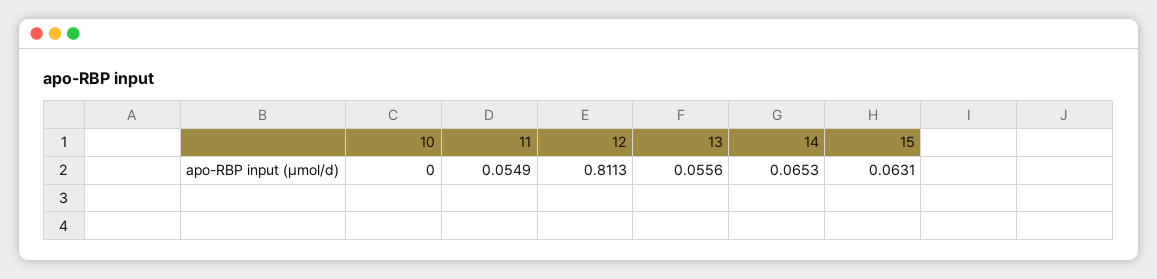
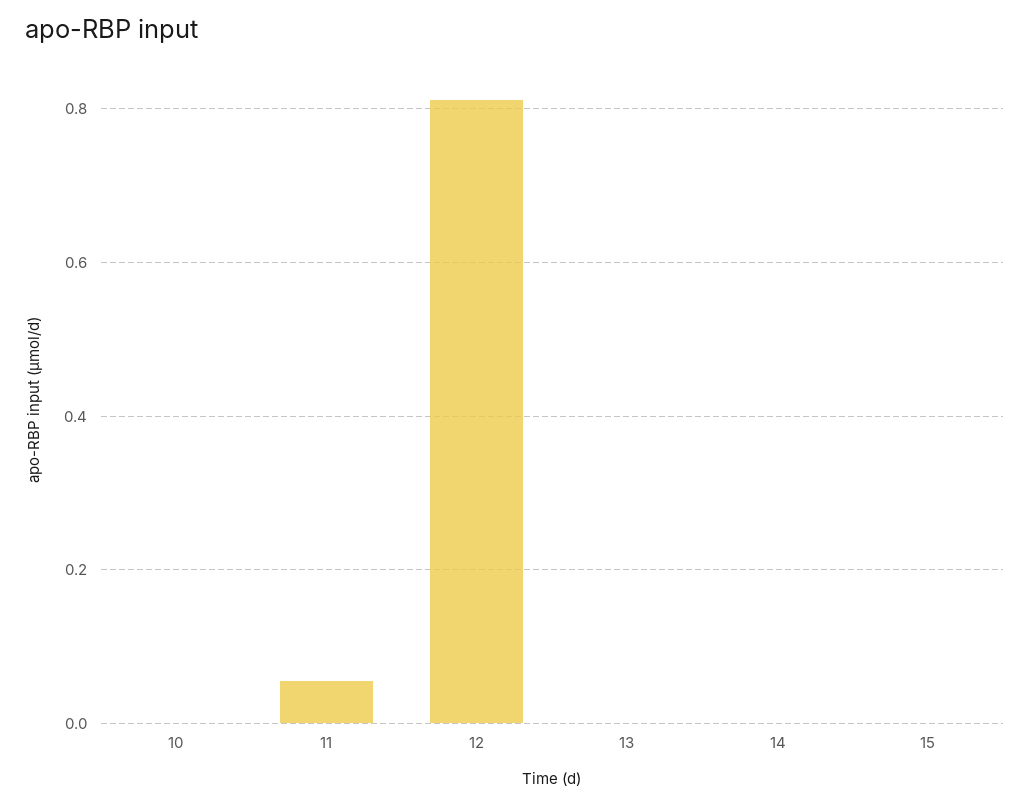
13: 0.0556 -> 0
14: 0.0653 -> 0
15: 0.0631 -> 0

